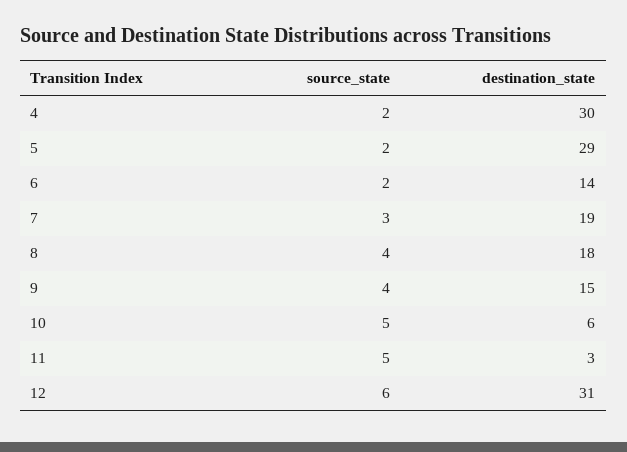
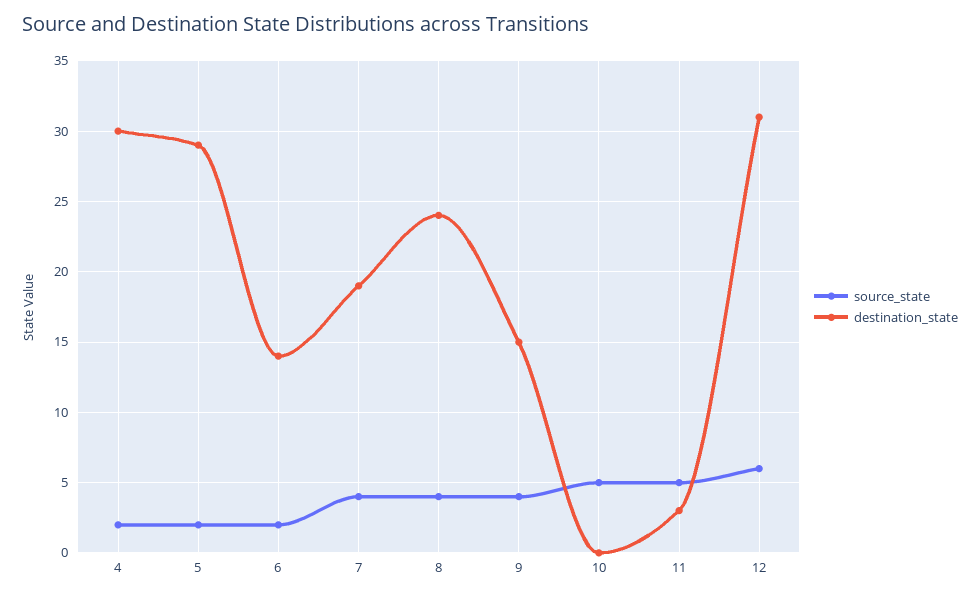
source_state, 7: 3 -> 4
destination_state, 8: 18 -> 24
destination_state, 10: 6 -> 0

